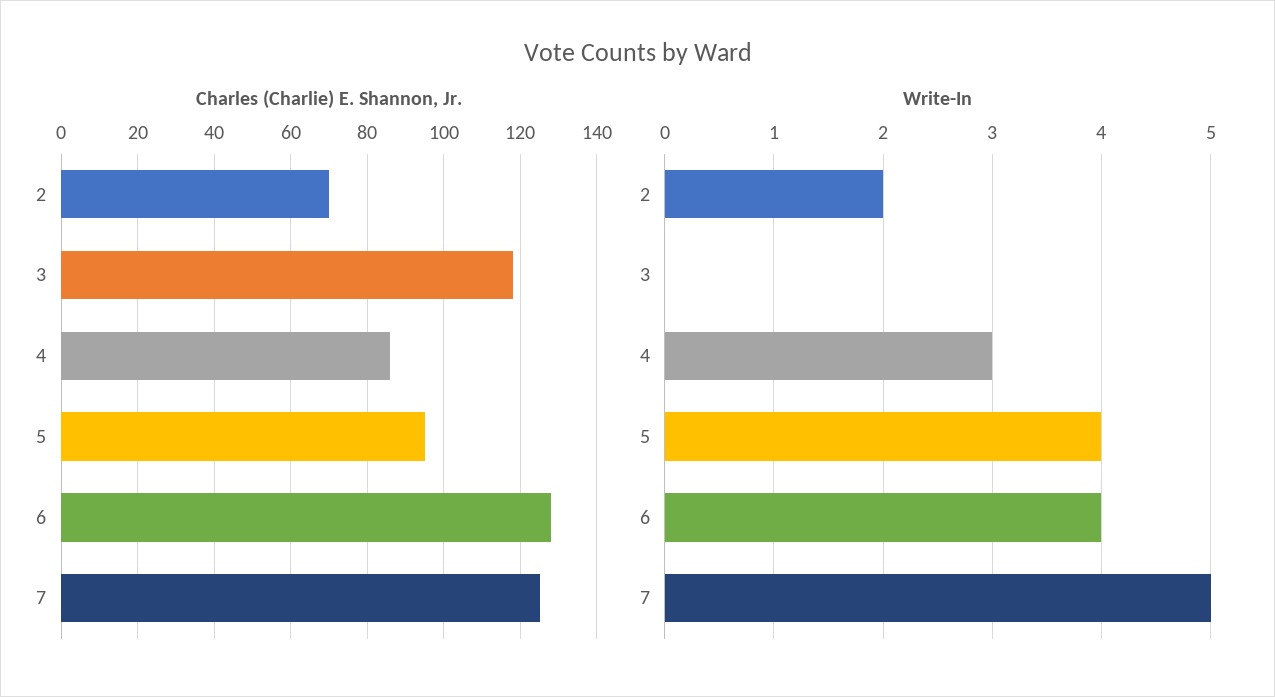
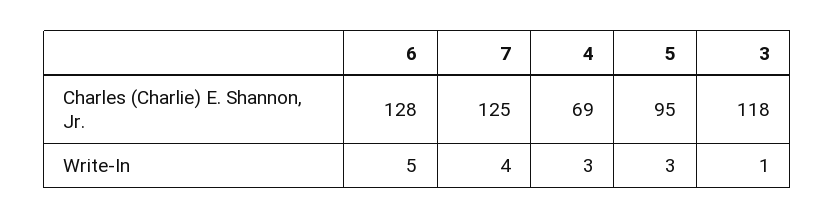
Charles (Charlie) E. Shannon, Jr., 2: 70 -> none
Charles (Charlie) E. Shannon, Jr., 4: 85 -> 69
Write-In, 2: 2 -> none
Write-In, 3: 0 -> 1
Write-In, 5: 4 -> 3
Write-In, 6: 4 -> 5
Write-In, 7: 5 -> 4

